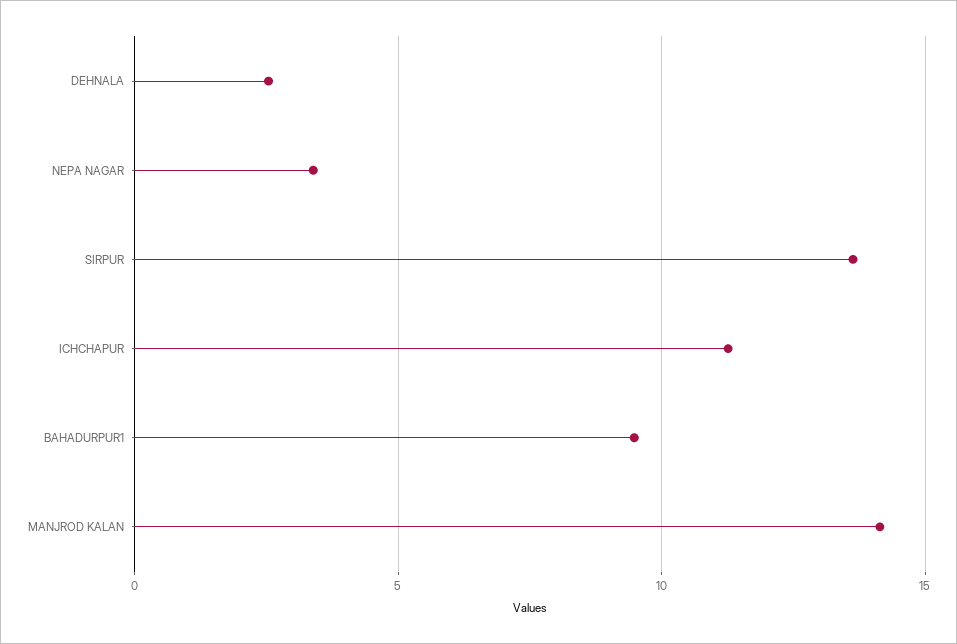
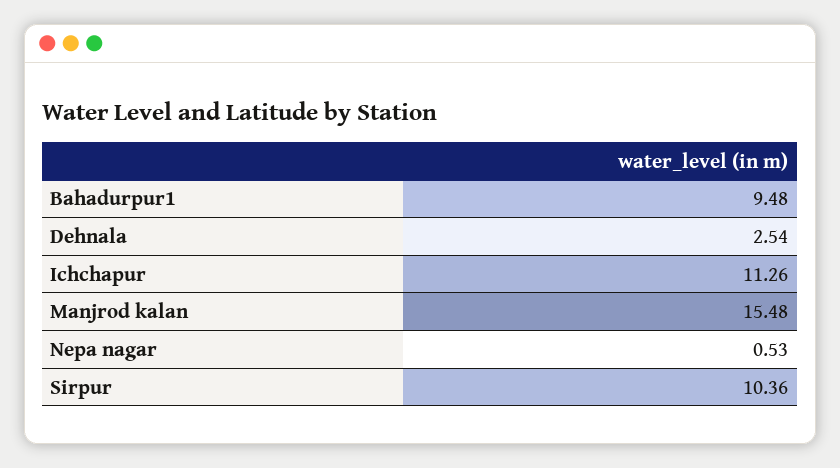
NEPA NAGAR: 3.5 -> 0.53
SIRPUR: 13.5 -> 10.36
MANJROD KALAN: 14 -> 15.48

